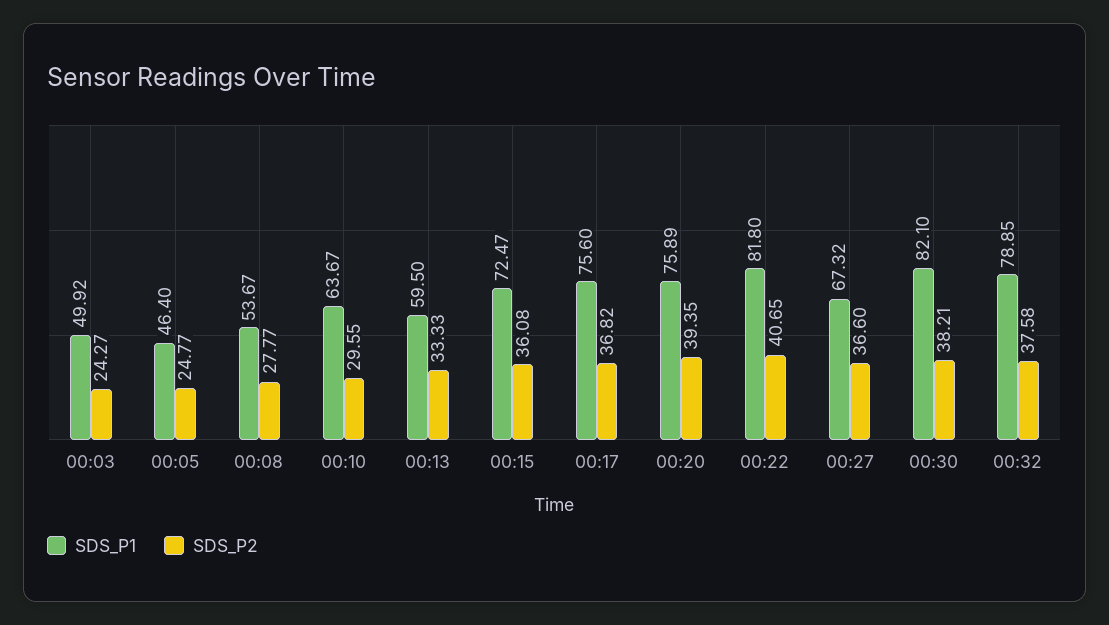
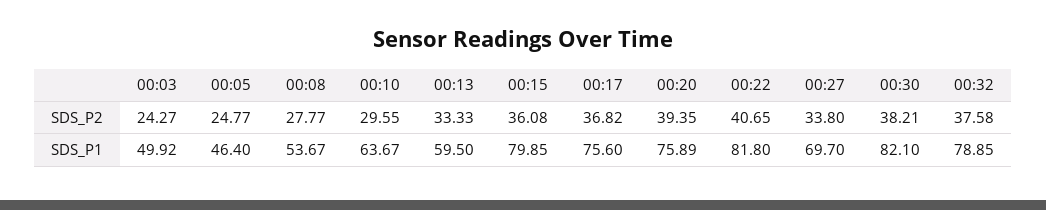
SDS_P1, 00:15: 72.47 -> 79.85
SDS_P1, 00:27: 67.32 -> 69.7
SDS_P2, 00:27: 36.6 -> 33.8

